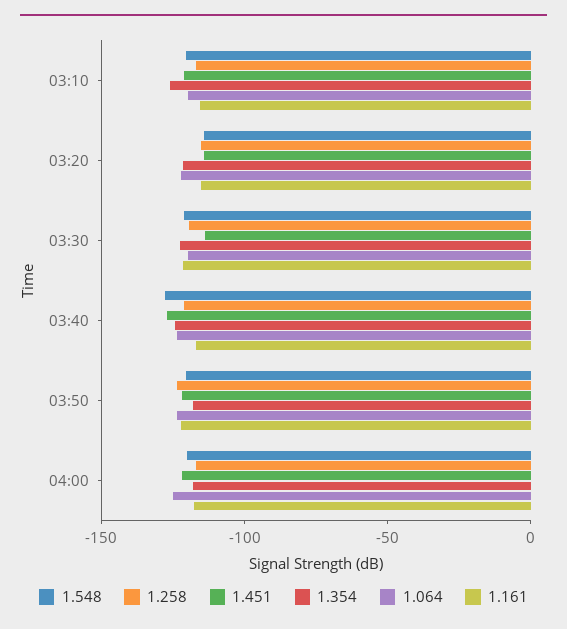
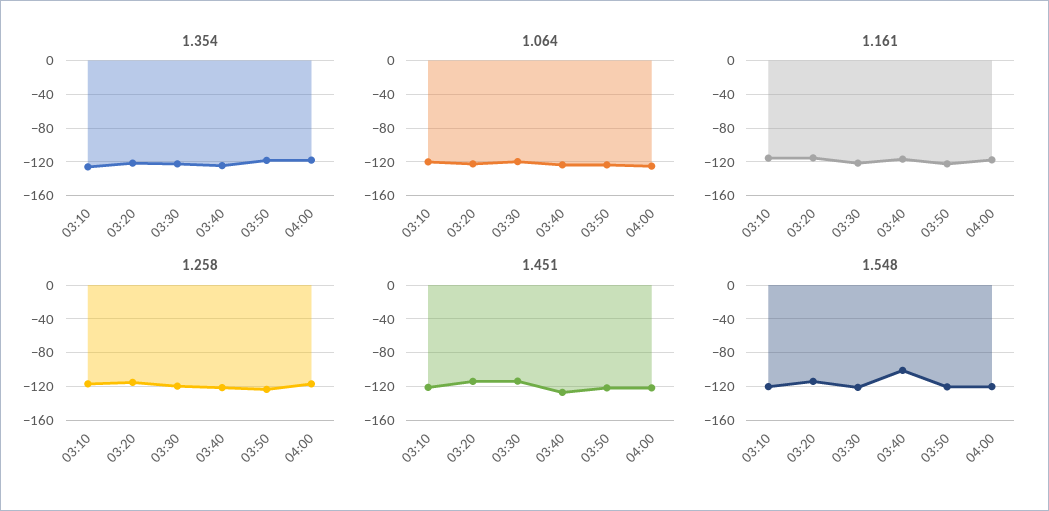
1.548, 03:40: -130 -> -100

